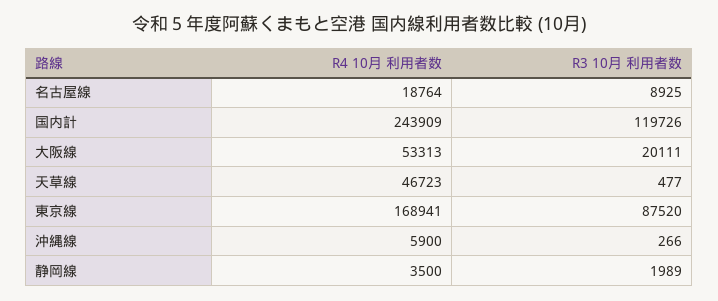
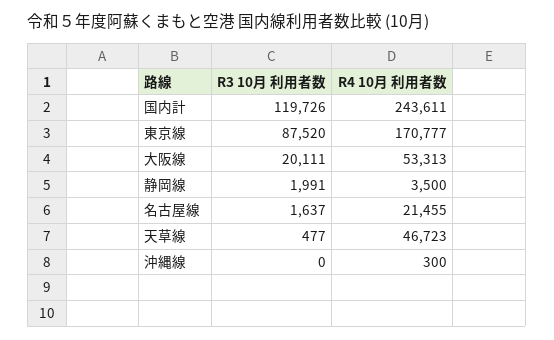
R4 10月 利用者数, 名古屋線: 18764 -> 21455
R3 10月 利用者数, 名古屋線: 8925 -> 1637
R4 10月 利用者数, 国内計: 243909 -> 243611
R4 10月 利用者数, 東京線: 168941 -> 170777
R4 10月 利用者数, 沖縄線: 5900 -> 300
R3 10月 利用者数, 沖縄線: 266 -> 0
R3 10月 利用者数, 静岡線: 1989 -> 1991

